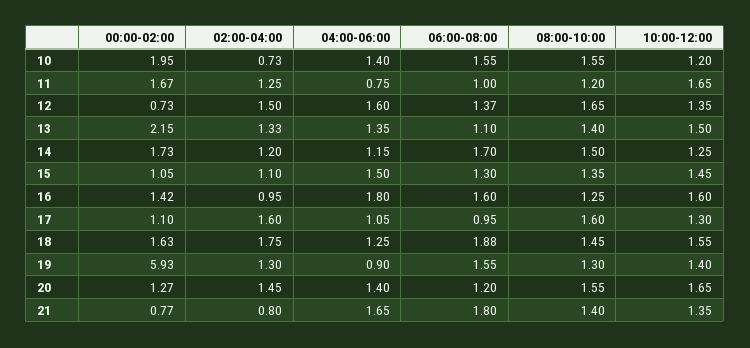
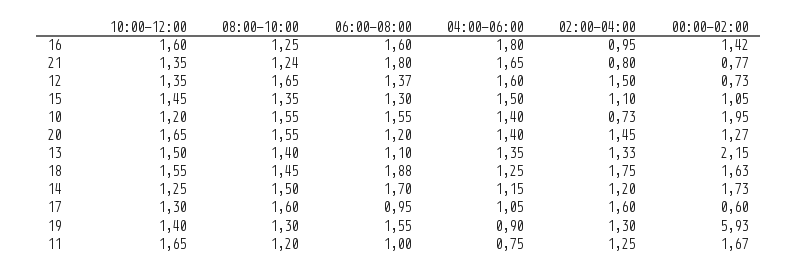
00:00-02:00, 17: 1.1 -> 0.6
08:00-10:00, 21: 1.4 -> 1.24

